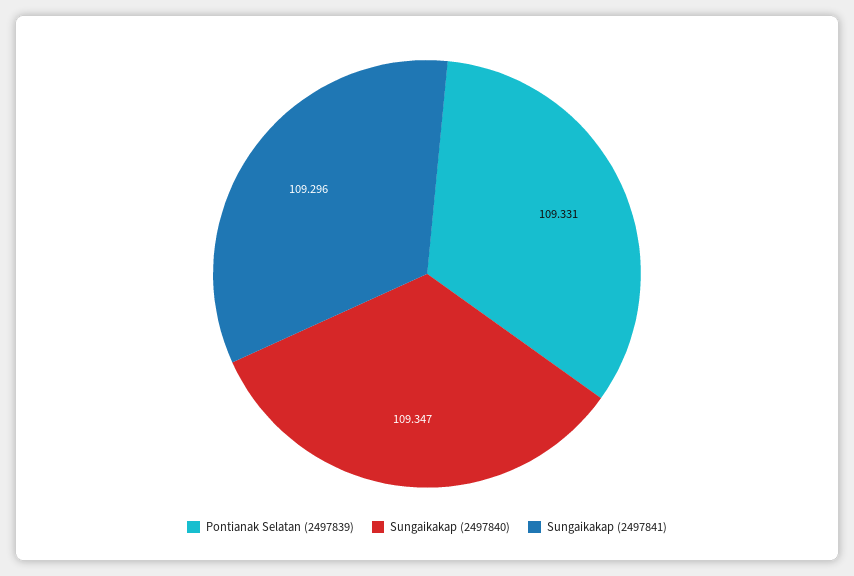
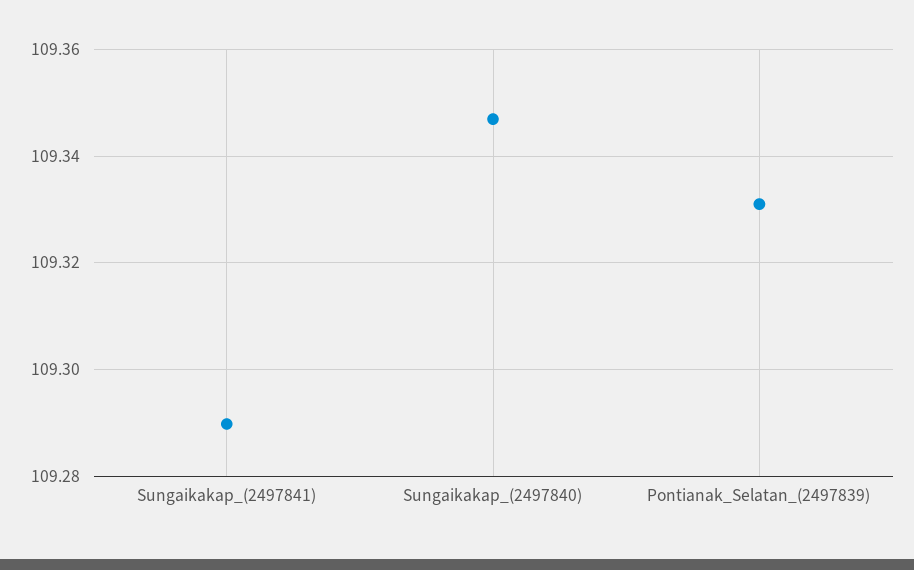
Sungaikakap (2497841): 109.296 -> 109.29

